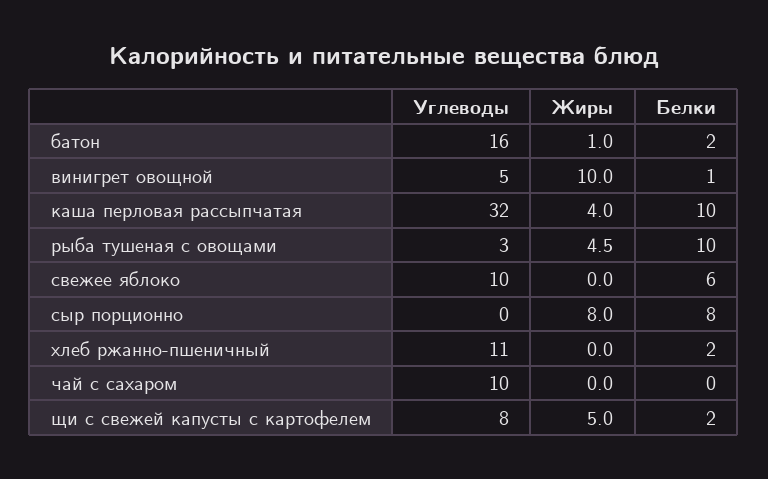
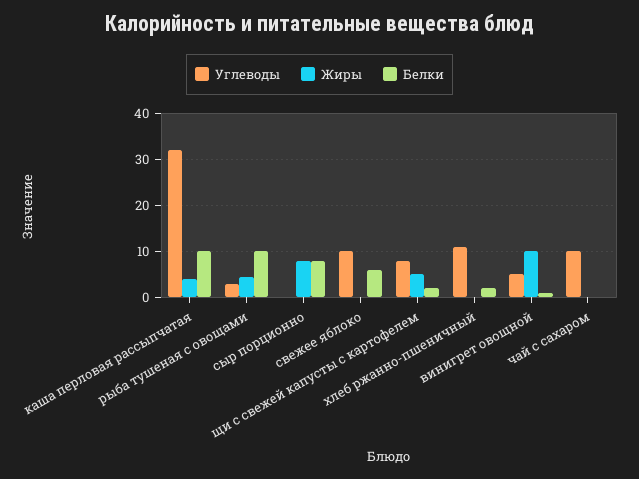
Углеводы, батон: 16 -> none
Жиры, батон: 1 -> none
Белки, батон: 2 -> none

